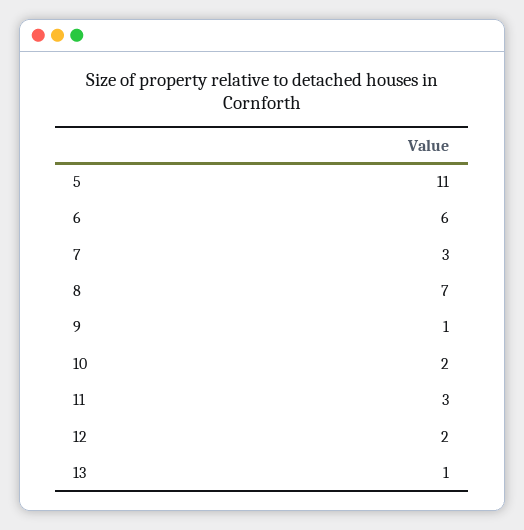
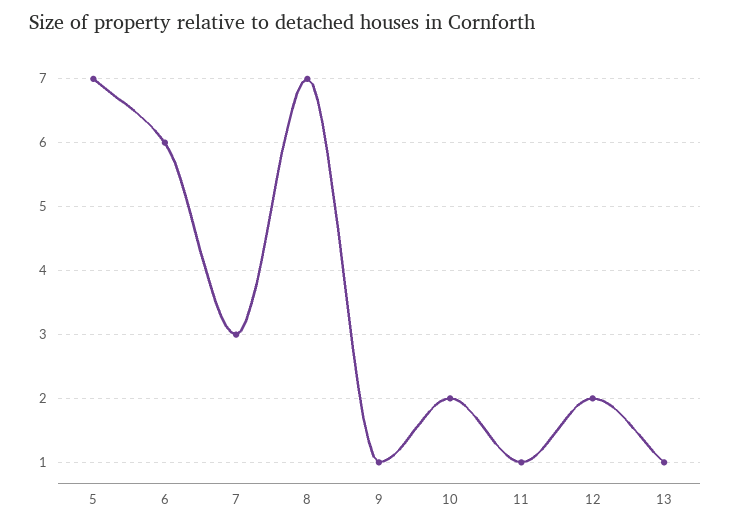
5: 11 -> 7
11: 3 -> 1

